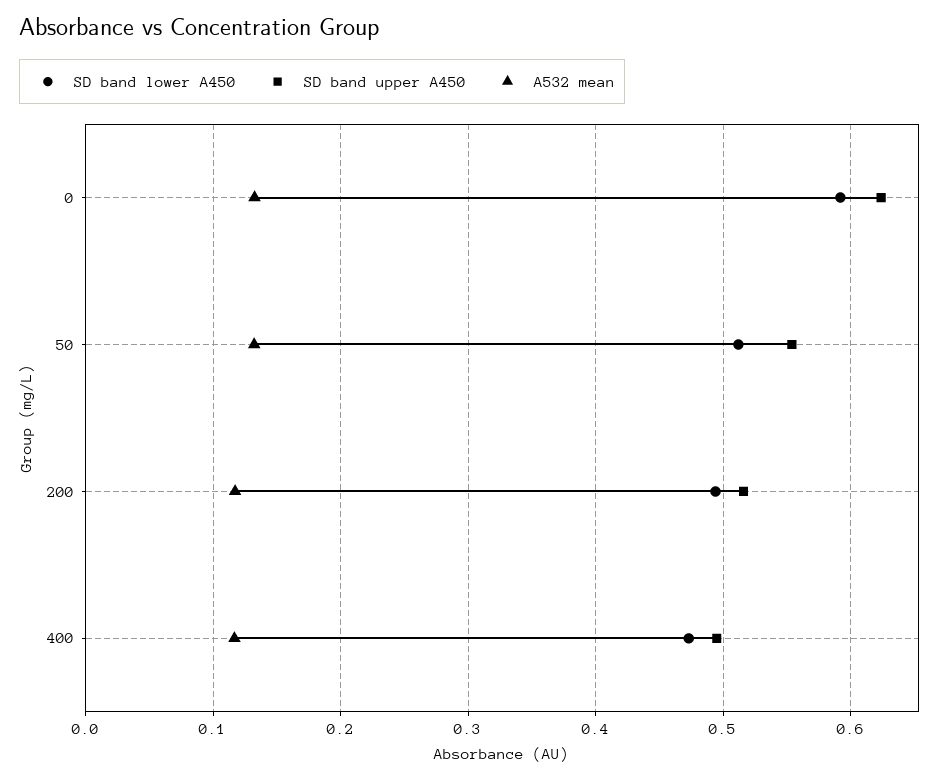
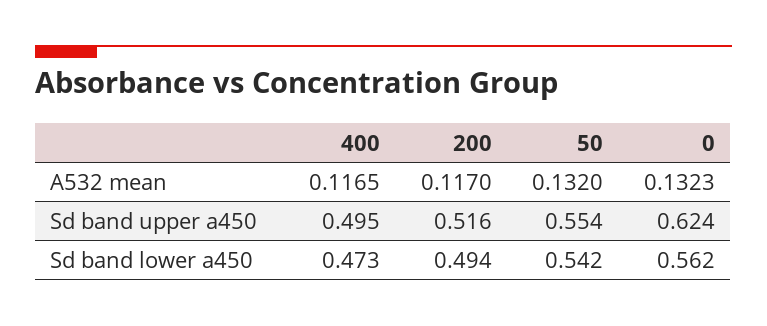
SD band lower A450, 0: 0.59 -> 0.562
SD band lower A450, 50: 0.51 -> 0.542

